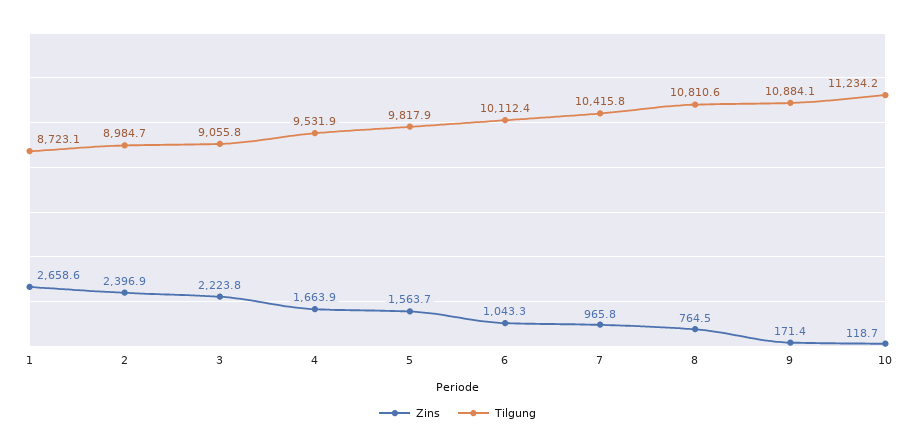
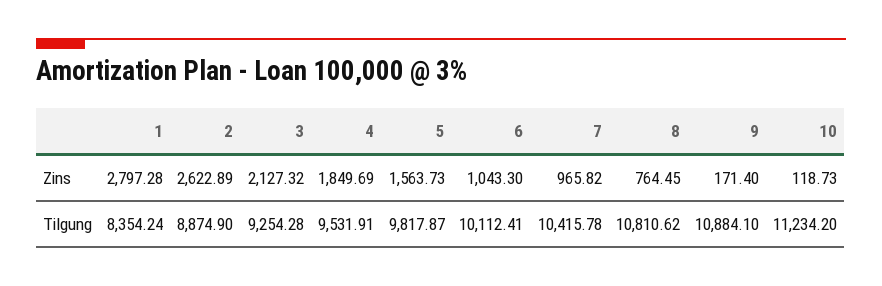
Zins, 1: 2658.6 -> 2797.28
Tilgung, 1: 8723.1 -> 8354.24
Zins, 2: 2396.9 -> 2622.89
Tilgung, 2: 8984.7 -> 8874.9
Zins, 3: 2223.8 -> 2127.32
Tilgung, 3: 9055.8 -> 9254.28
Zins, 4: 1663.9 -> 1849.69

